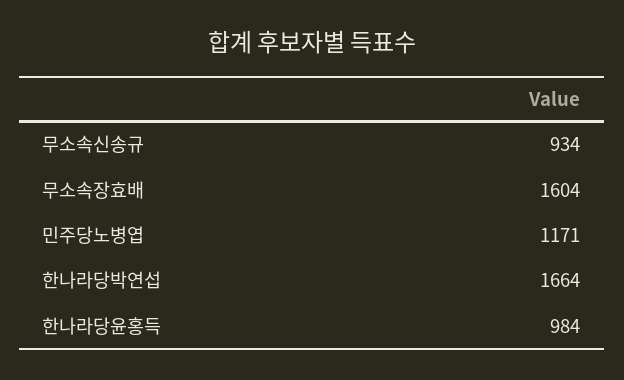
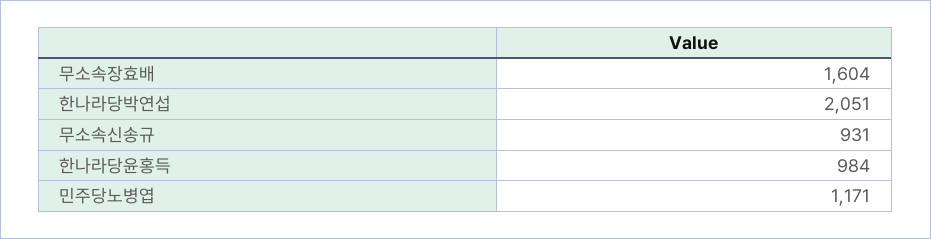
무소속신송규: 934 -> 931
한나라당박연섭: 1664 -> 2051

